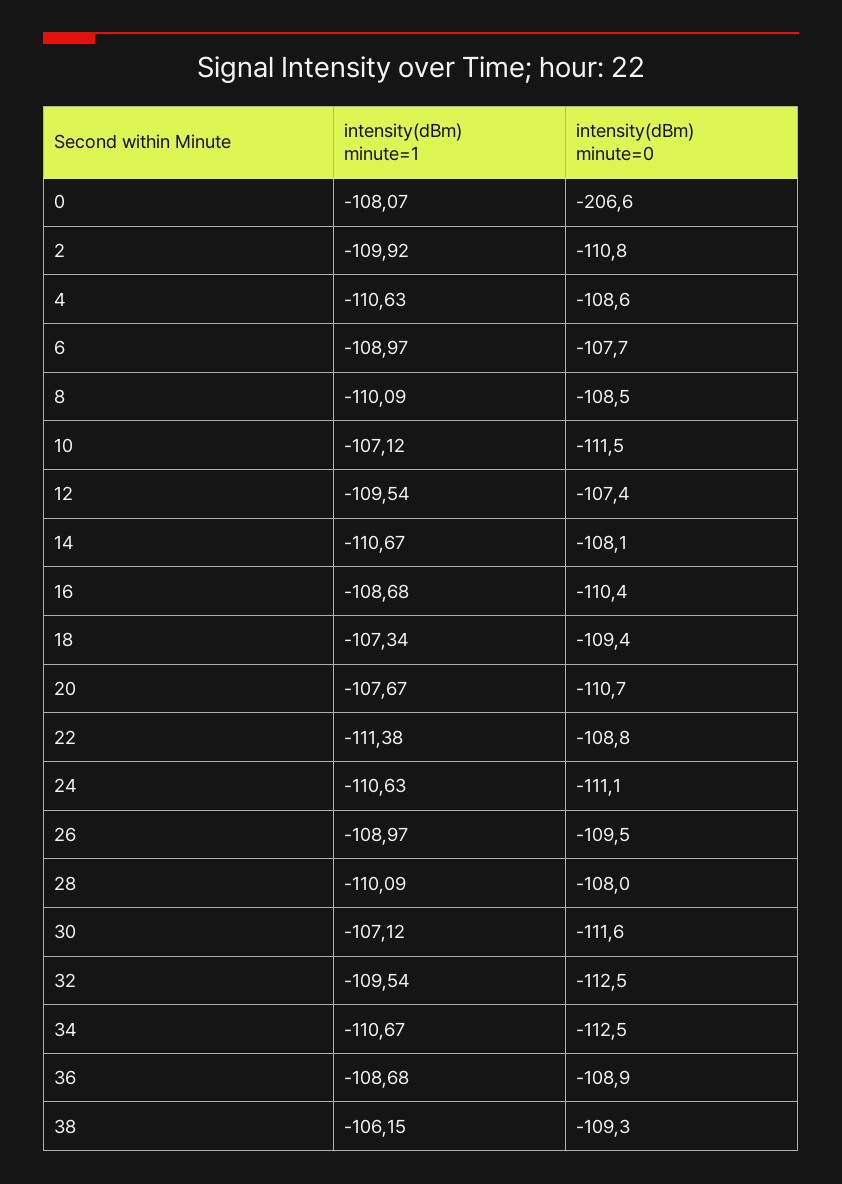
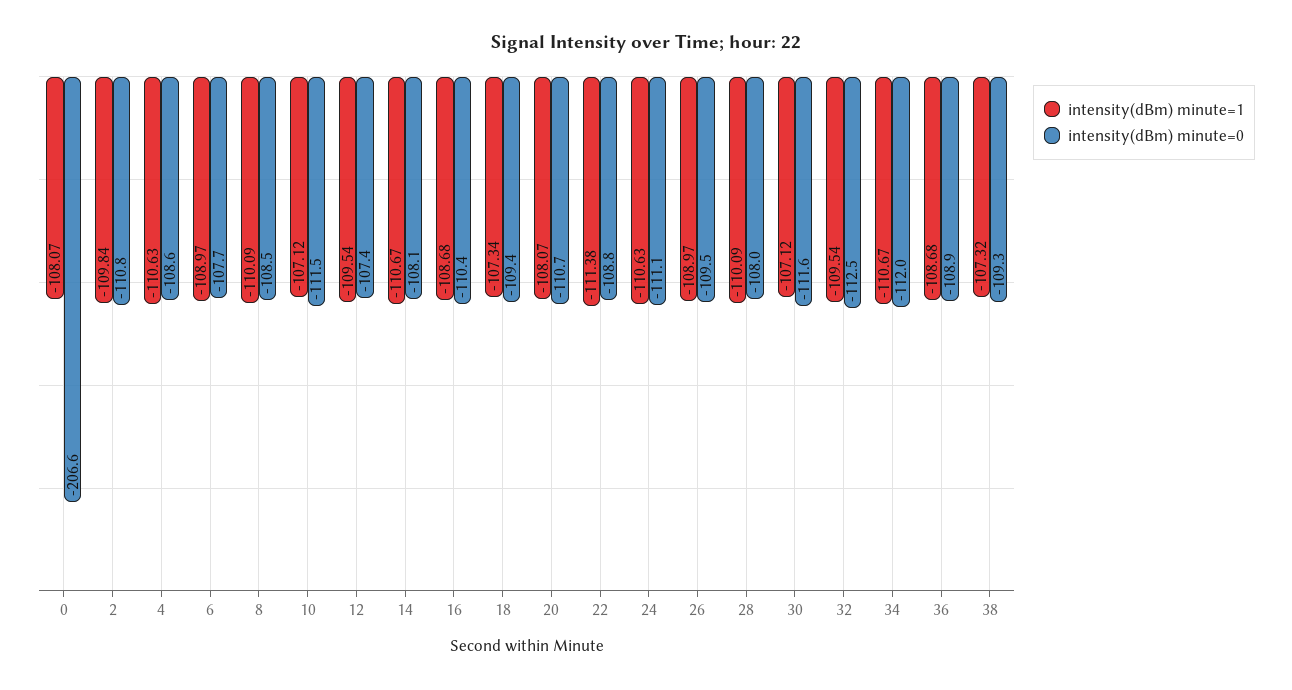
intensity(dBm) minute=1, 2: -109.92 -> -109.84
intensity(dBm) minute=1, 20: -107.67 -> -108.07
intensity(dBm) minute=0, 34: -112.5 -> -112
intensity(dBm) minute=1, 38: -106.15 -> -107.32

